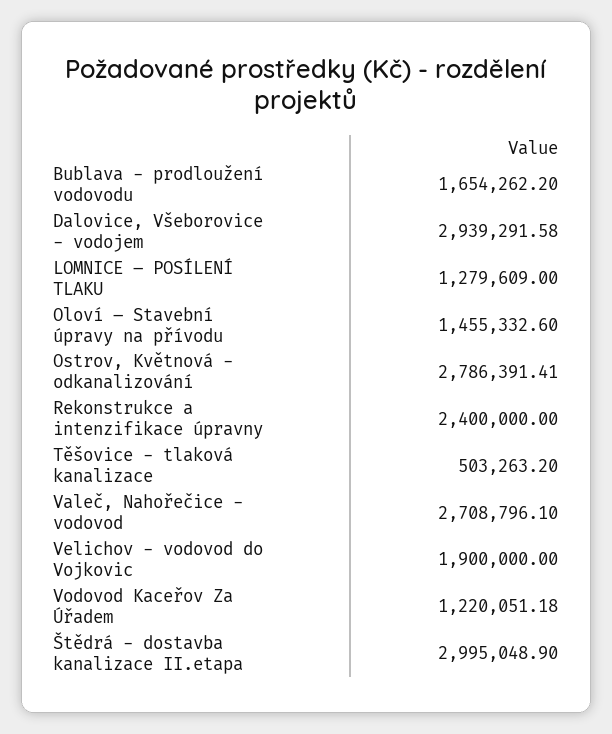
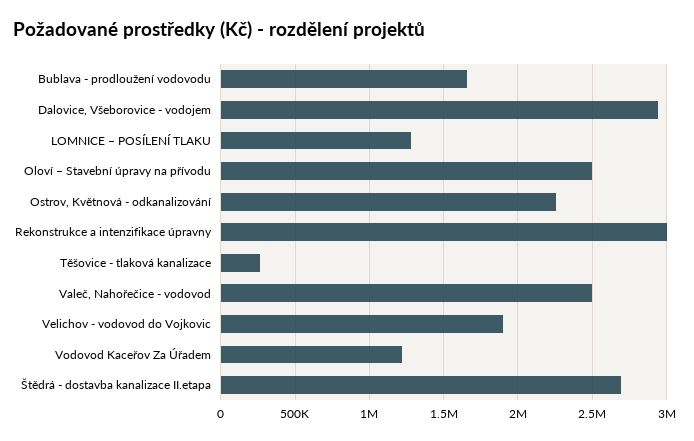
Oloví – Stavební úpravy na přívodu: 1455332.6 -> 2500000
Ostrov, Květnová - odkanalizování: 2786391.41 -> 2250000
Rekonstrukce a intenzifikace úpravny: 2400000 -> 3000000
Těšovice - tlaková kanalizace: 503263.2 -> 250000
Valeč, Nahořečice - vodovod: 2708796.1 -> 2500000
Štědrá - dostavba kanalizace II.etapa: 2995048.9 -> 2700000

